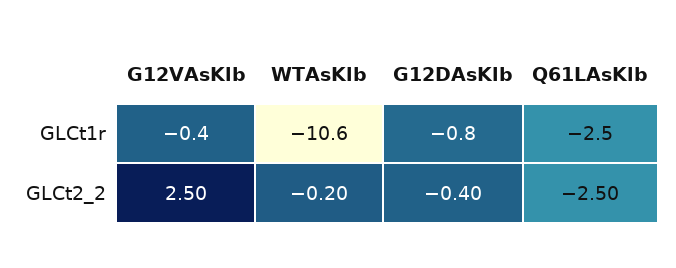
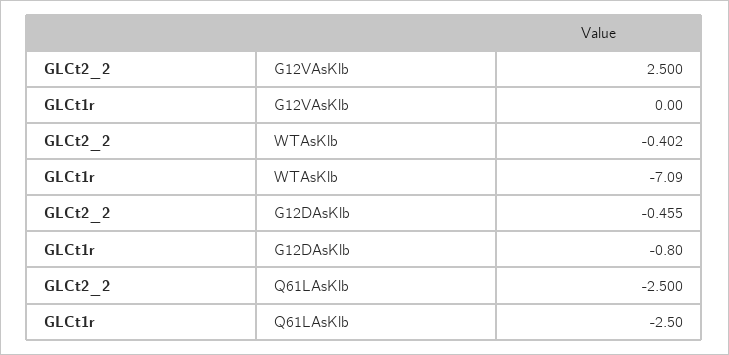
G12VAsKlb, GLCt1r: -0.4 -> 0
WTAsKlb, GLCt1r: -10.6 -> -7.09
WTAsKlb, GLCt2_2: -0.2 -> -0.402
G12DAsKlb, GLCt2_2: -0.4 -> -0.455

